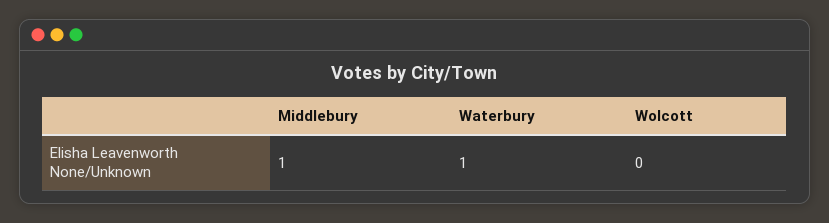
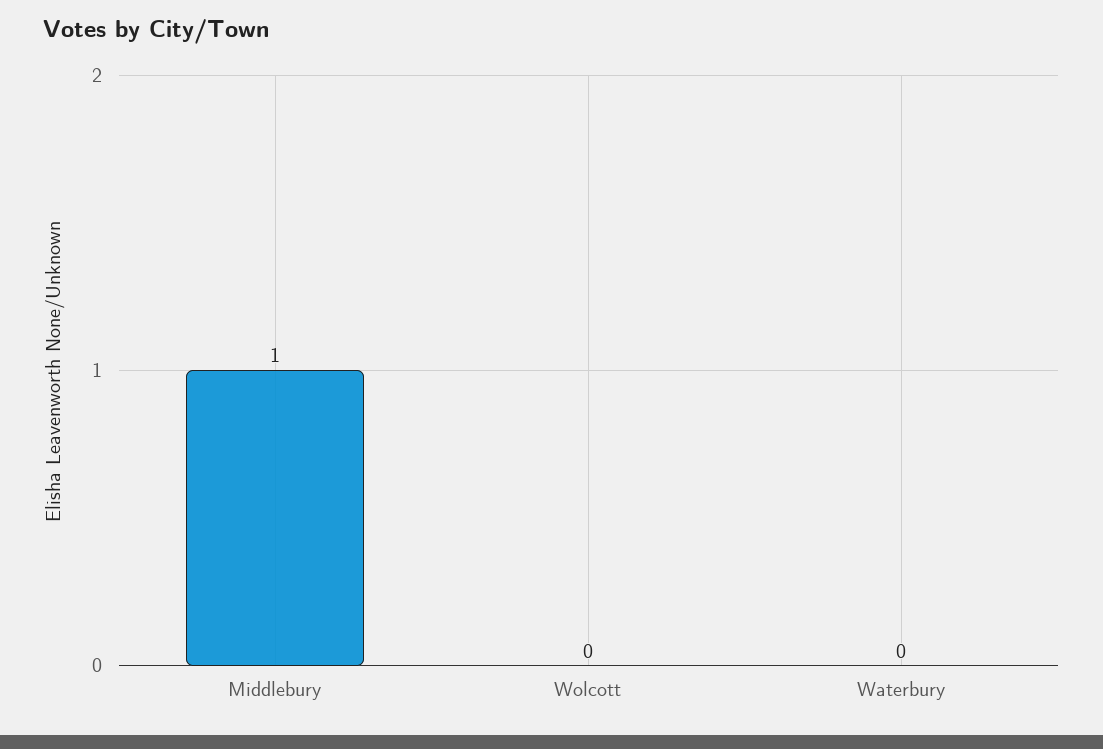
Waterbury: 1 -> 0

